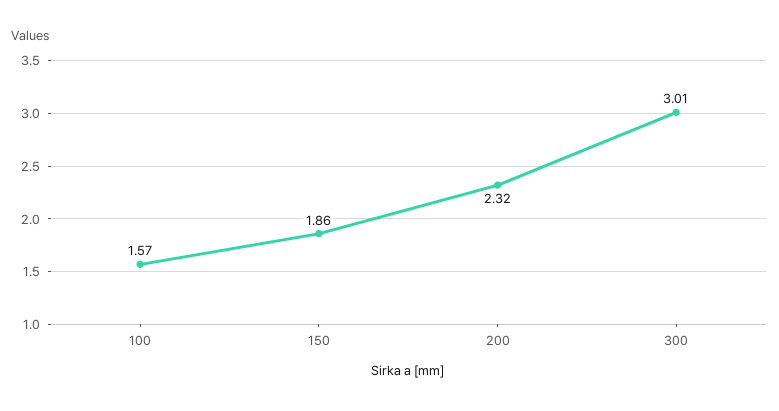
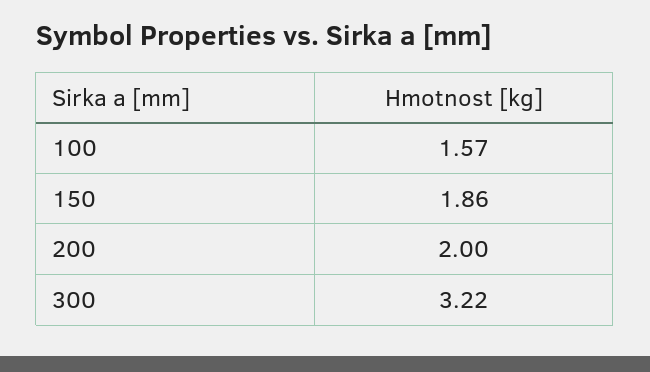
200: 2.32 -> 2
300: 3.01 -> 3.22

